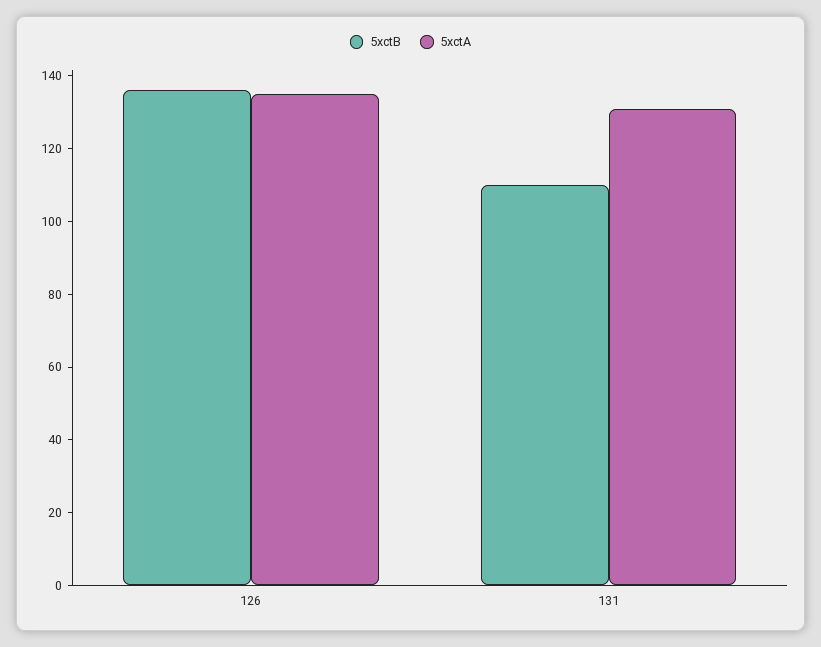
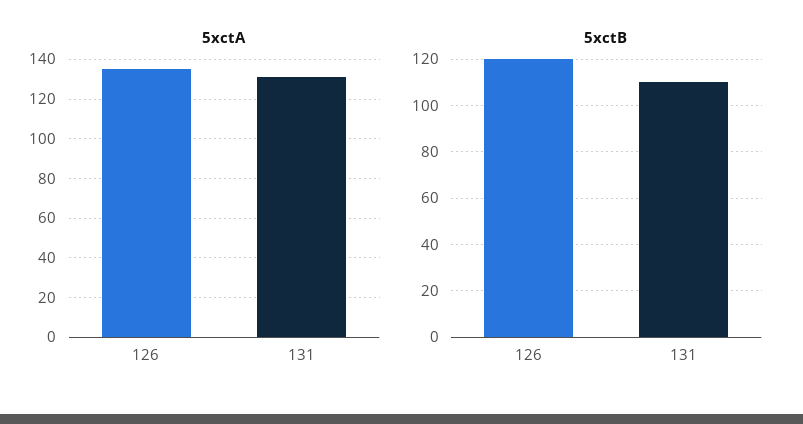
5xctB, 126: 135 -> 120

